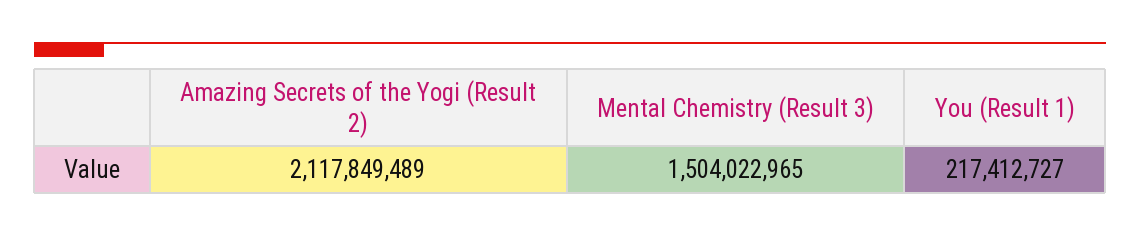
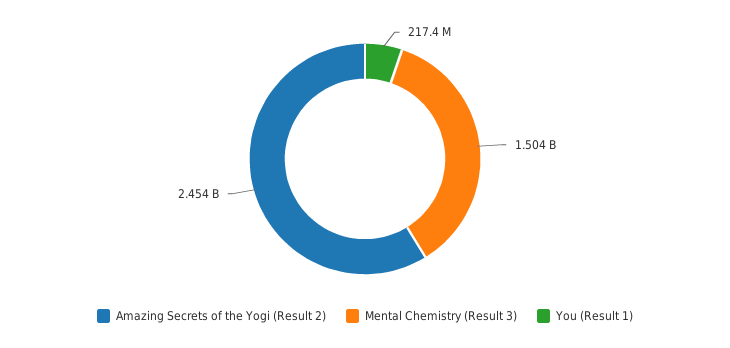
Amazing Secrets of the Yogi (Result 2): 2117849489 -> 2454000000

